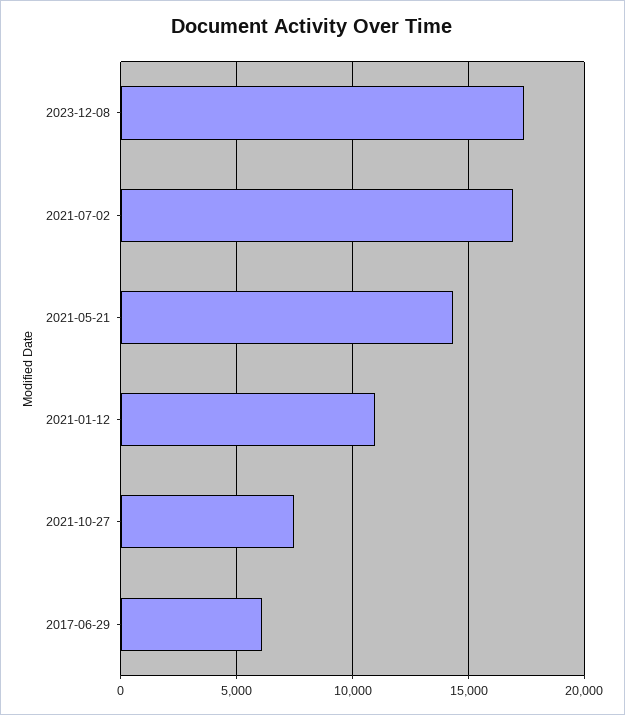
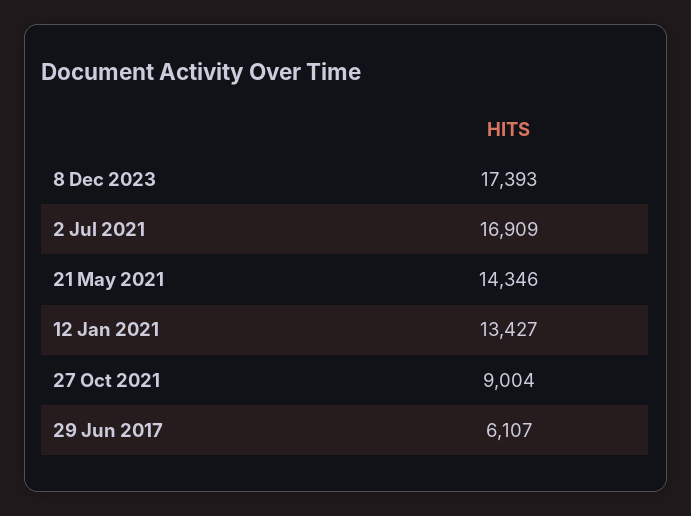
2021-01-12: 11000 -> 13427
2021-10-27: 7500 -> 9004

